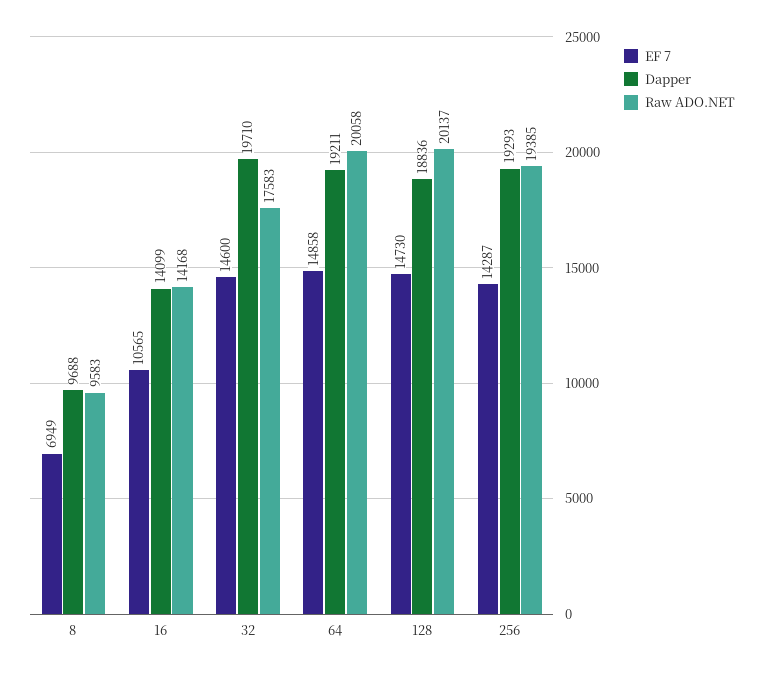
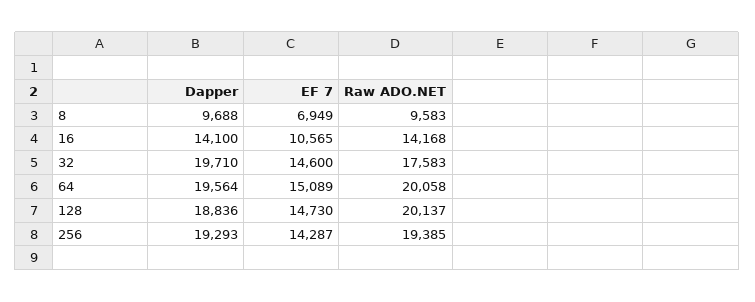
Dapper, 16: 14099 -> 14100
EF 7, 64: 14858 -> 15089
Dapper, 64: 19211 -> 19564

